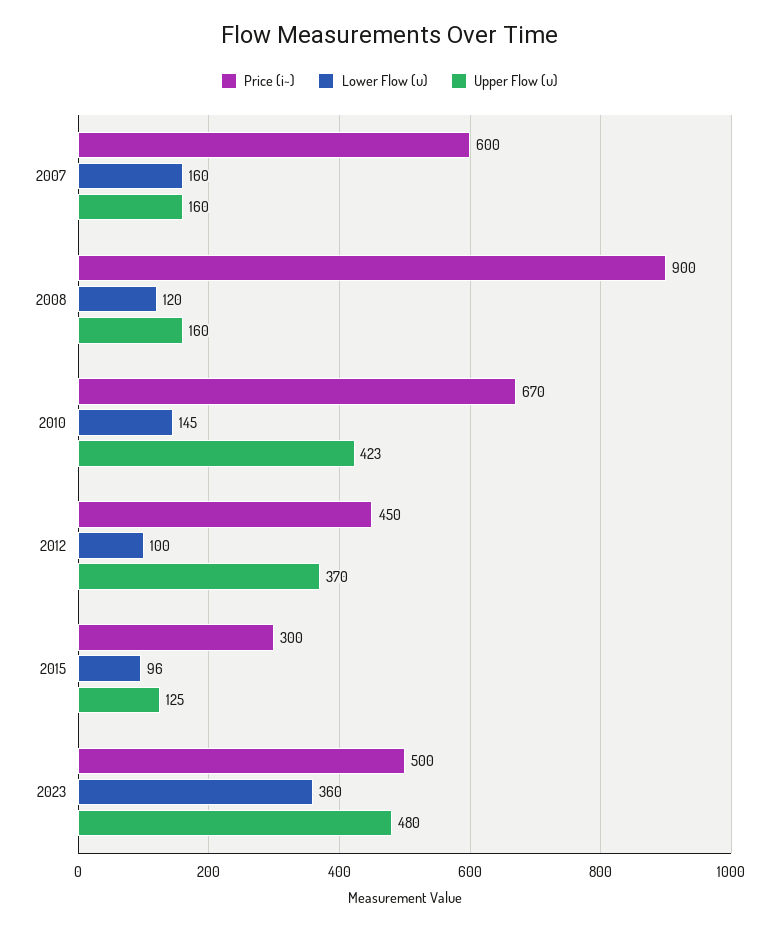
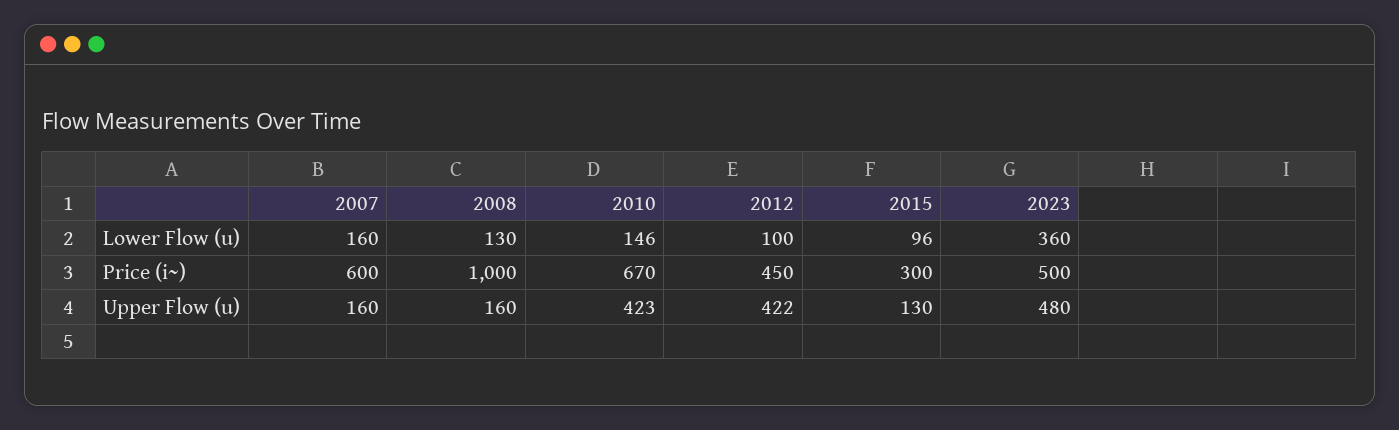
Price (i~), 2008: 900 -> 1000
Lower Flow (u), 2008: 120 -> 130
Lower Flow (u), 2010: 145 -> 146
Upper Flow (u), 2012: 370 -> 422
Upper Flow (u), 2015: 125 -> 130

